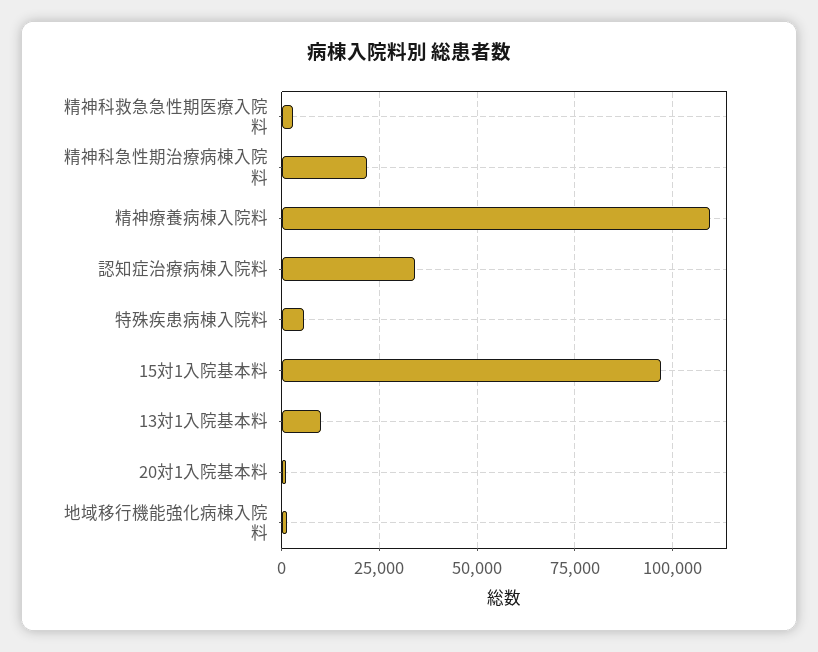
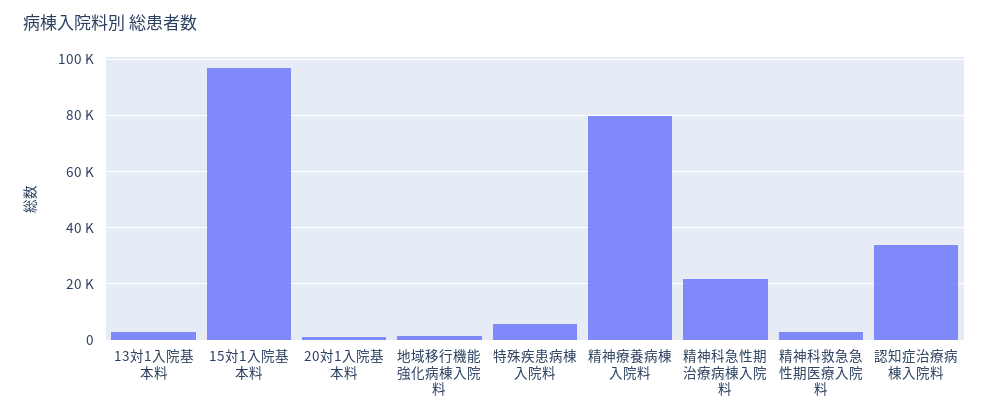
精神療養病棟入院料: 110000 -> 80000
13対1入院基本料: 10000 -> 2500

